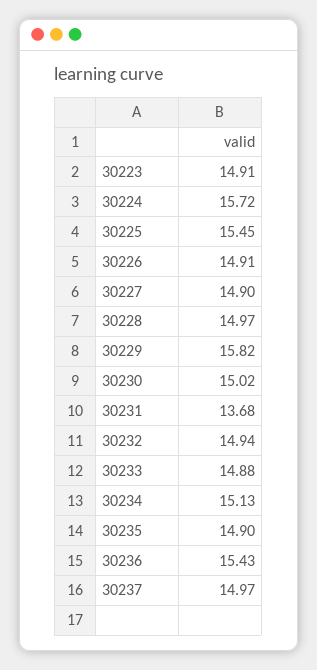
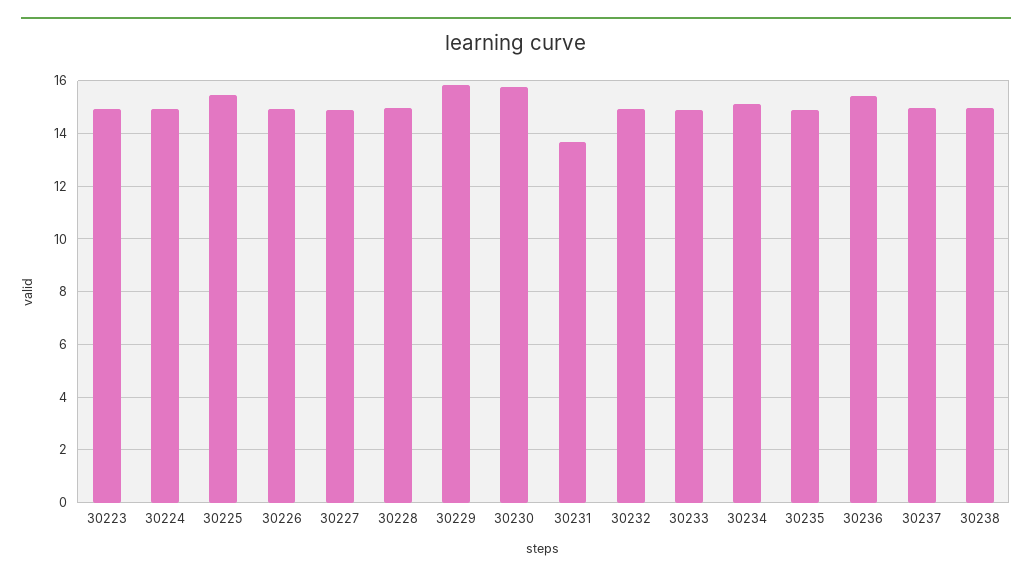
30224: 15.72 -> 15
30230: 15.02 -> 15.75
30238: none -> 15

